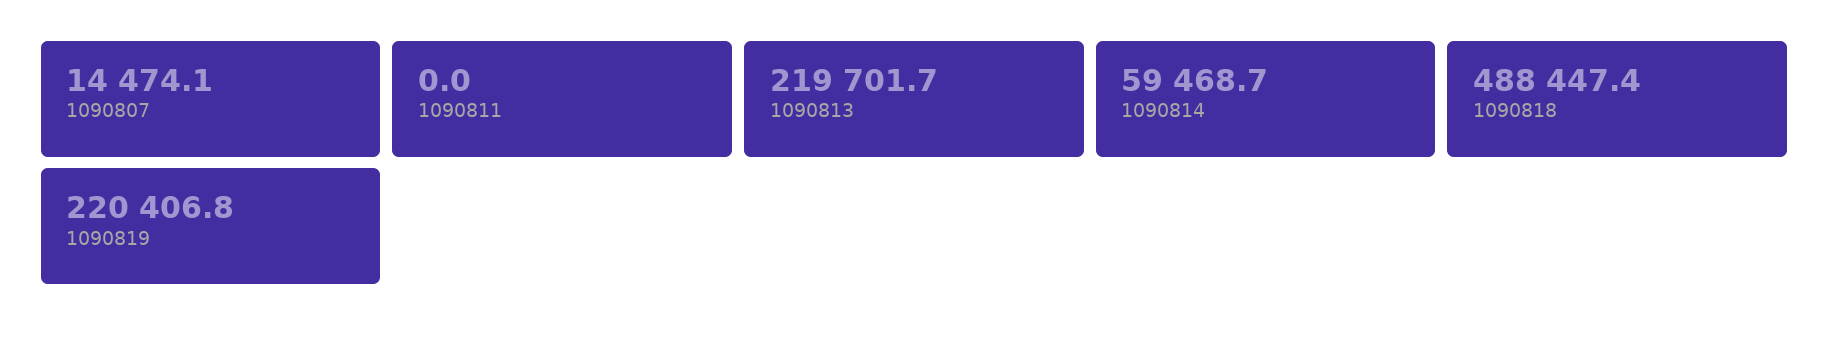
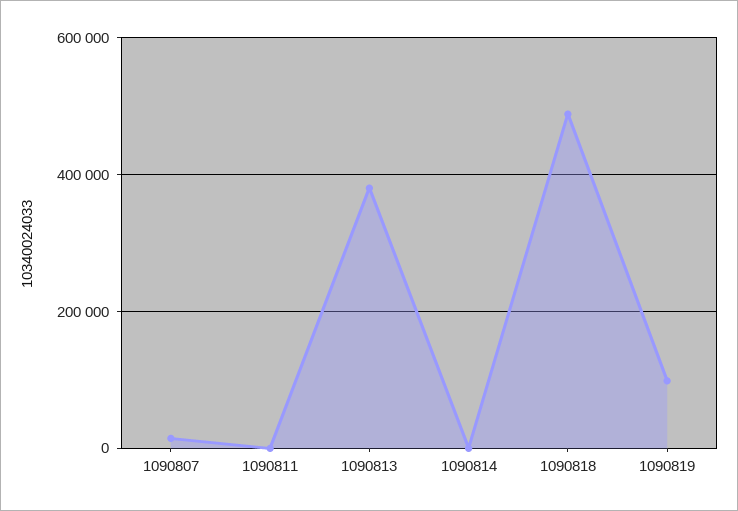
1090813: 219701.7 -> 380000
1090814: 59468.7 -> 0
1090819: 220406.8 -> 100000

